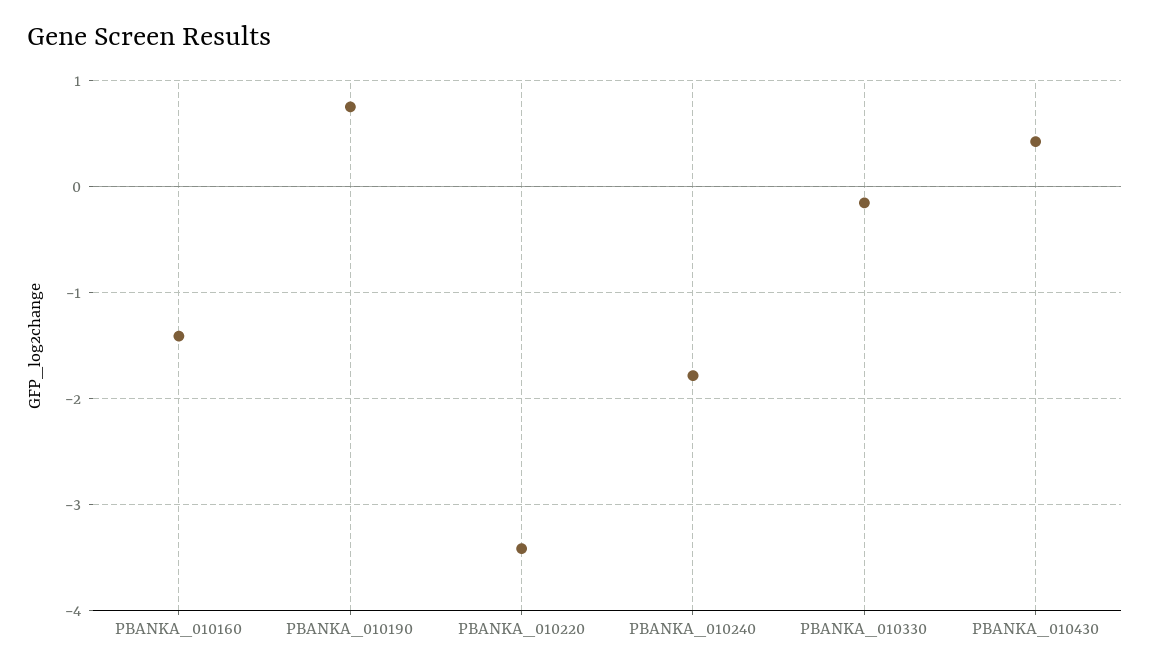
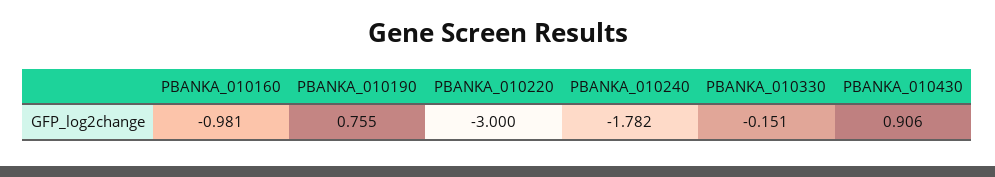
PBANKA_010160: -1.4 -> -0.981
PBANKA_010220: -3.4 -> -3
PBANKA_010430: 0.4 -> 0.906

